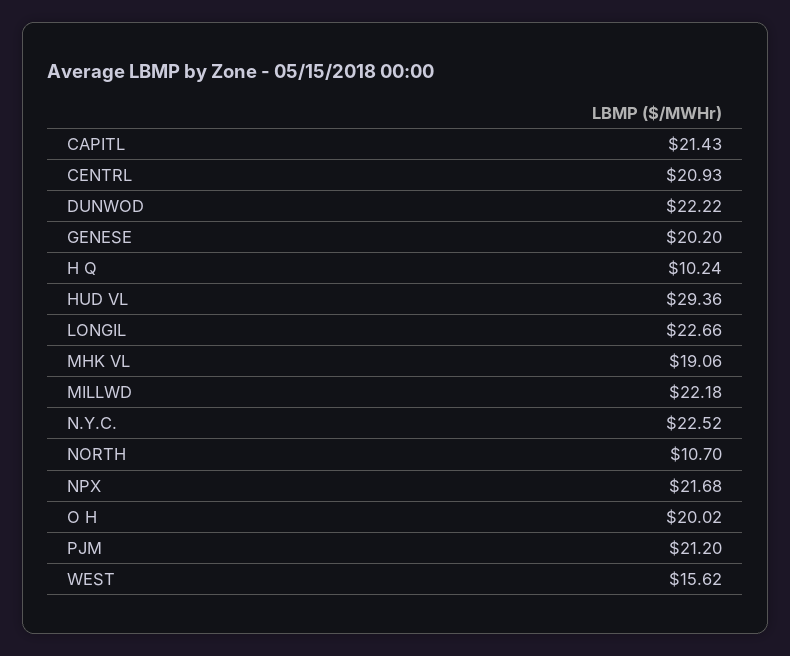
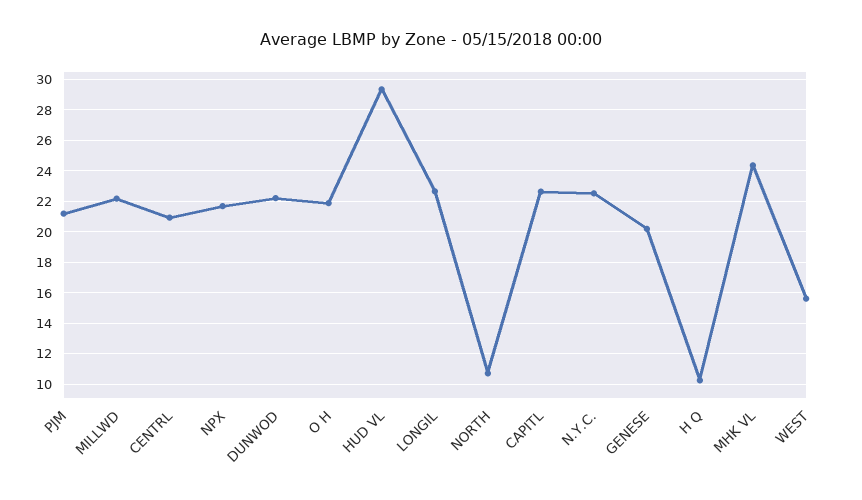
CAPITL: 21.43 -> 22.5
MHK VL: 19.06 -> 24.5
O H: 20.02 -> 22

